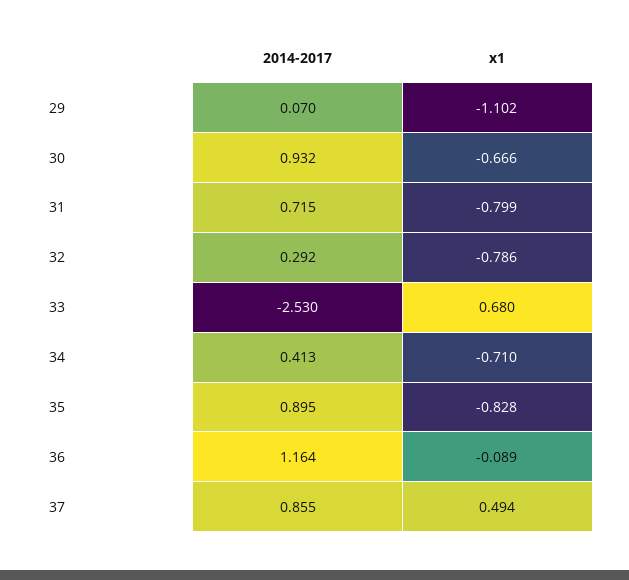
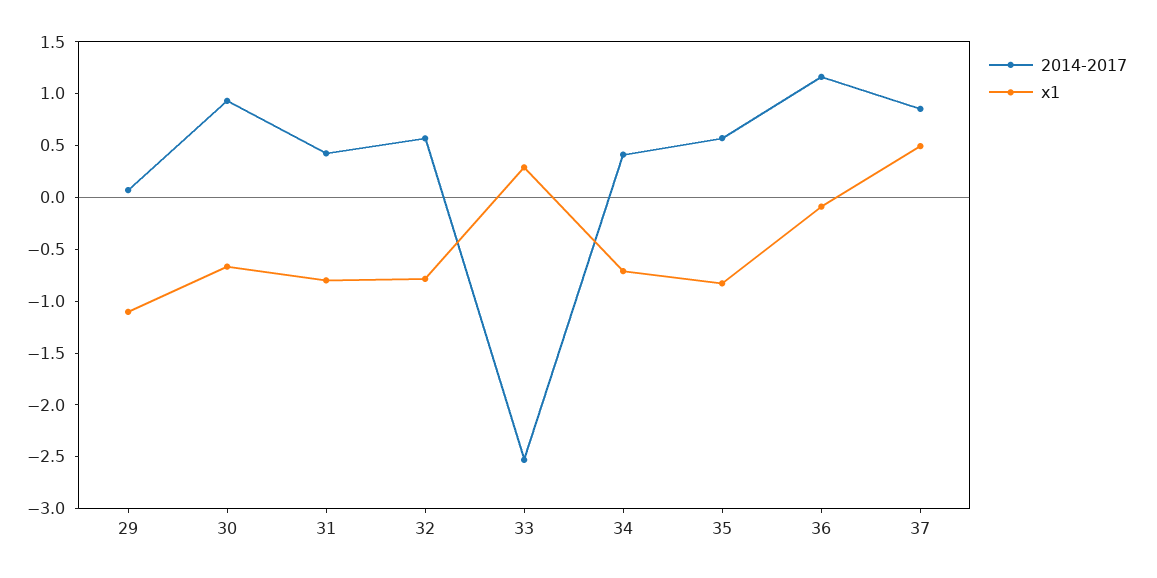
2014-2017, 31: 0.715 -> 0.4
2014-2017, 32: 0.292 -> 0.6
x1, 33: 0.68 -> 0.3
2014-2017, 35: 0.895 -> 0.6

